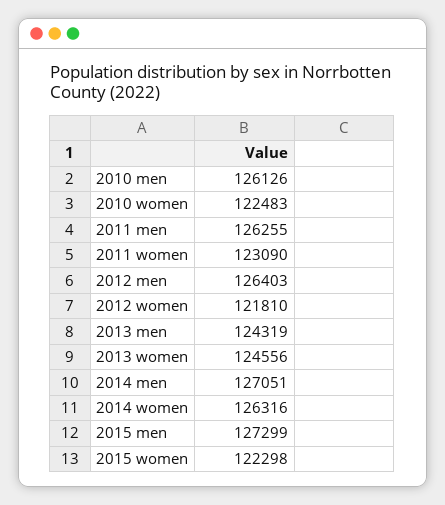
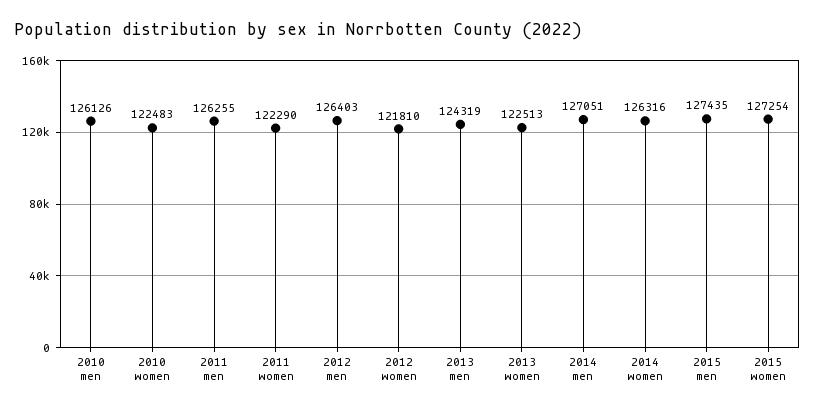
2011 women: 123090 -> 122290
2013 women: 124556 -> 122513
2015 men: 127299 -> 127435
2015 women: 122298 -> 127254

